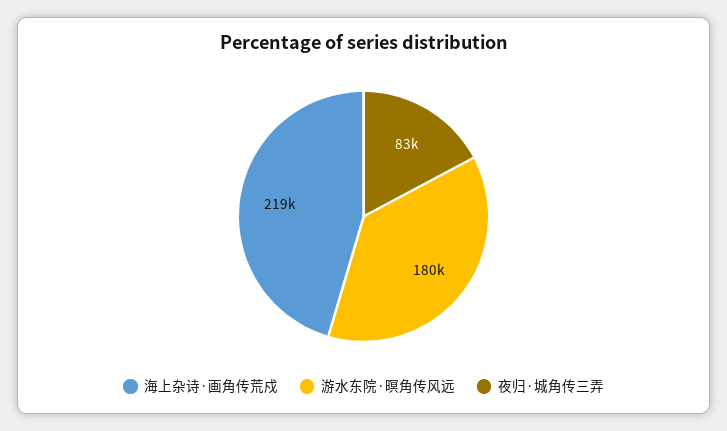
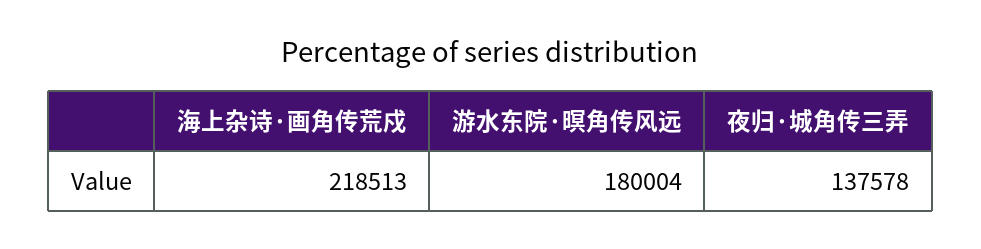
夜归·城角传三弄: 83000 -> 137578

